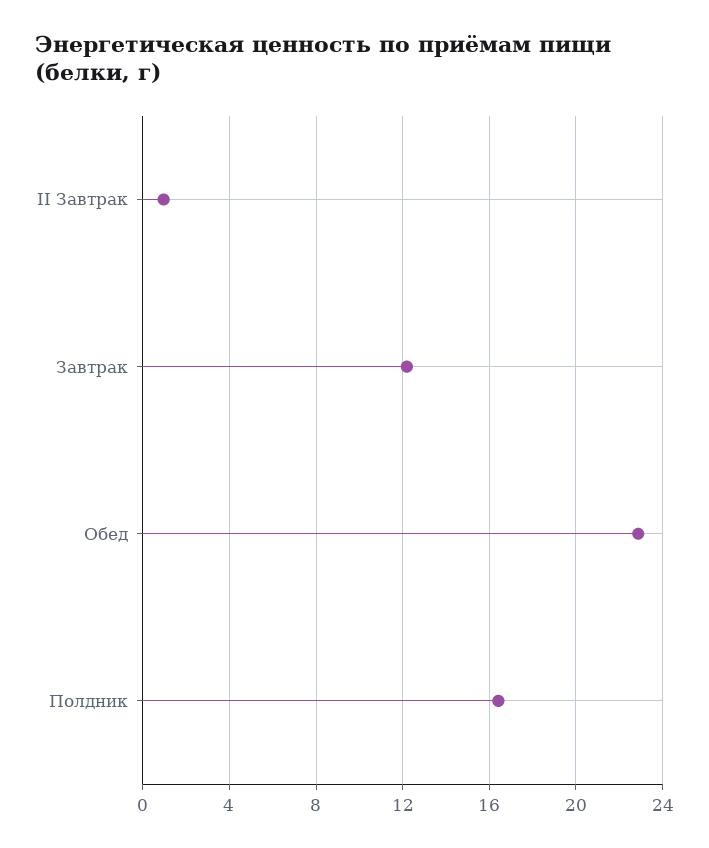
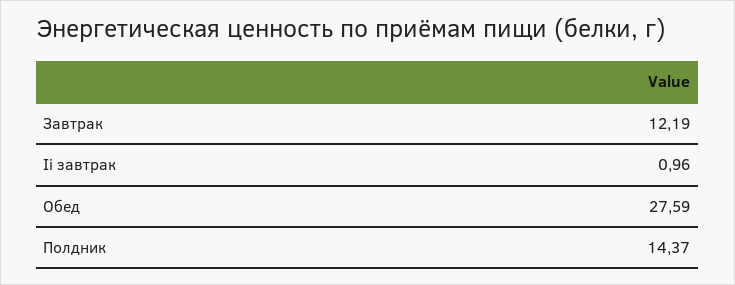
Обед: 23 -> 27.59
Полдник: 16.5 -> 14.37

